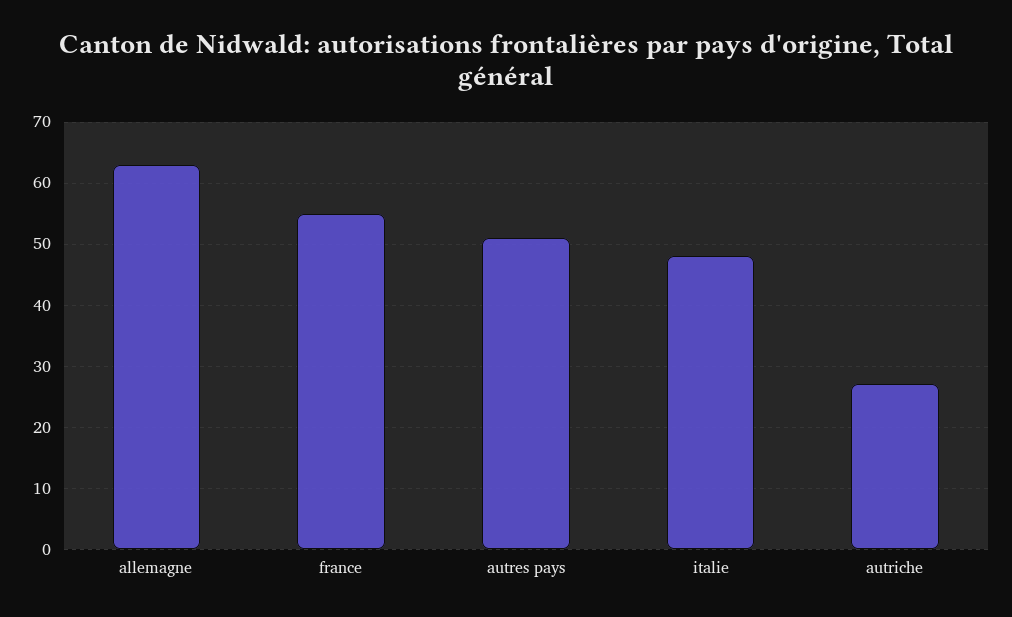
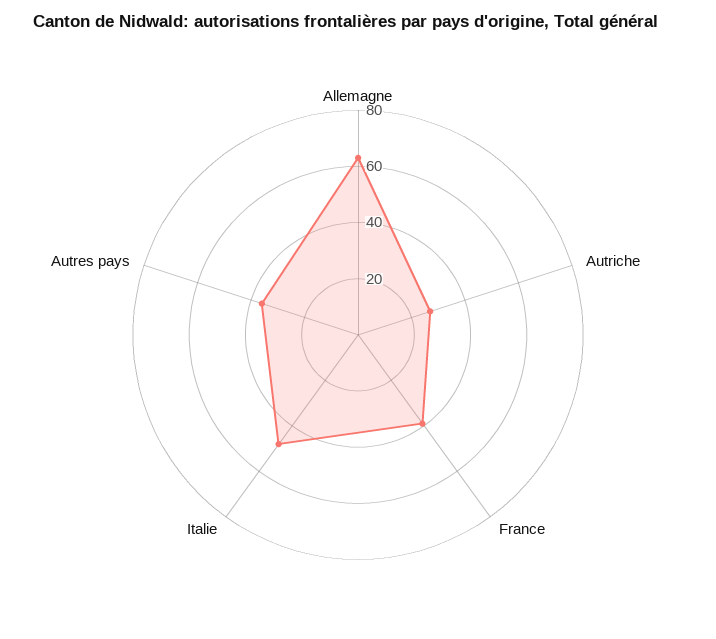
france: 55 -> 40
autres pays: 51 -> 35

